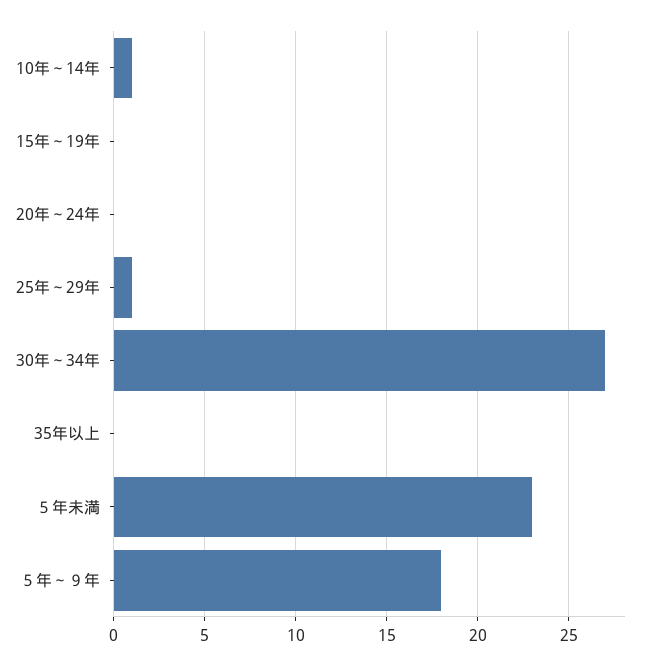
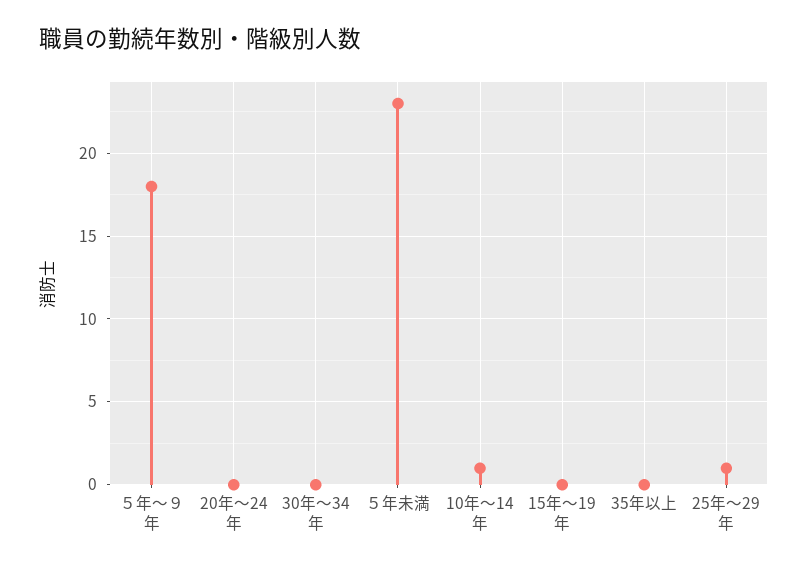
30年～34年: 27 -> 0

